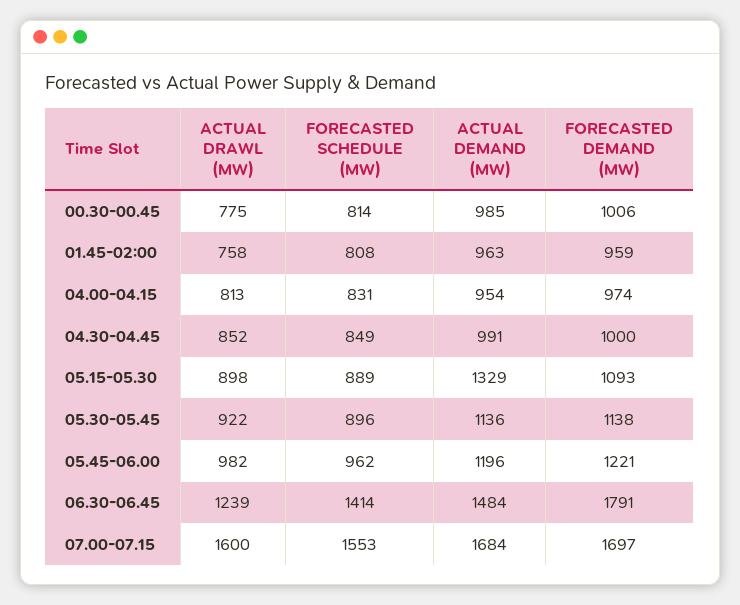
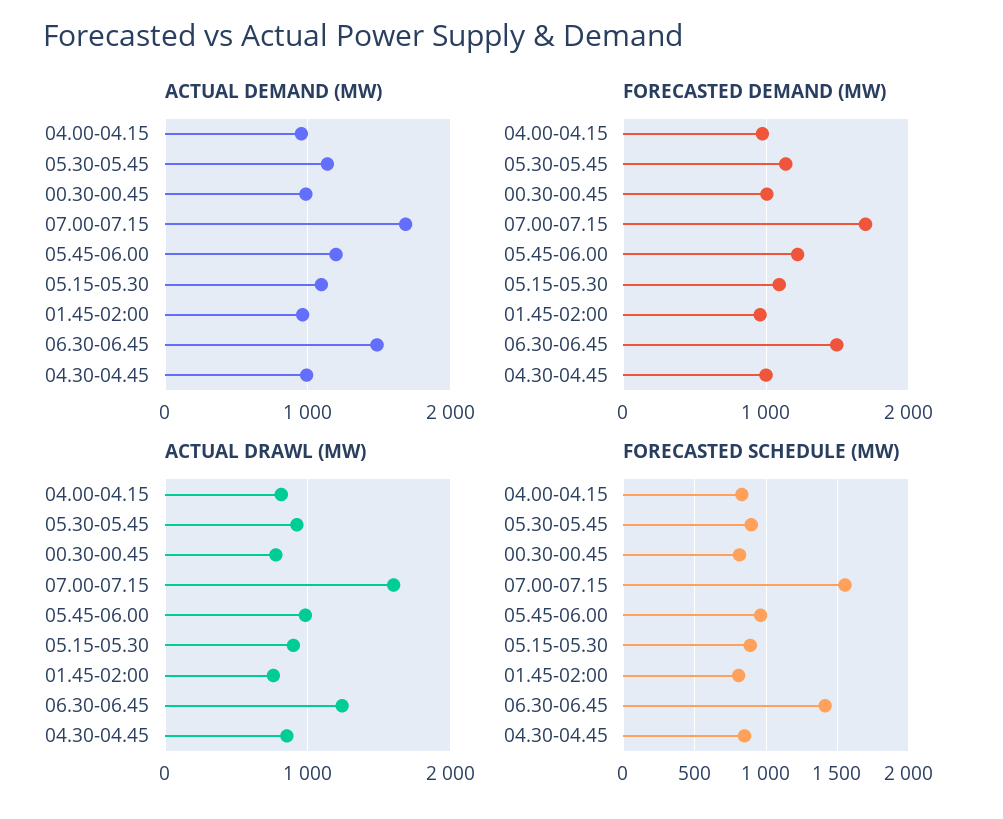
ACTUAL DEMAND (MW), 05.15-05.30: 1329 -> 1100
FORECASTED DEMAND (MW), 06.30-06.45: 1791 -> 1500

